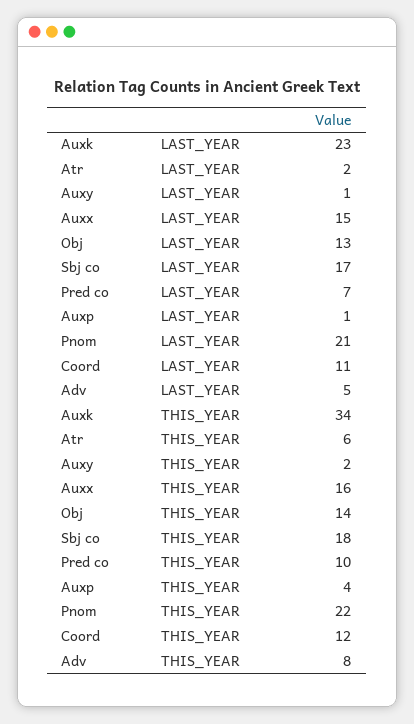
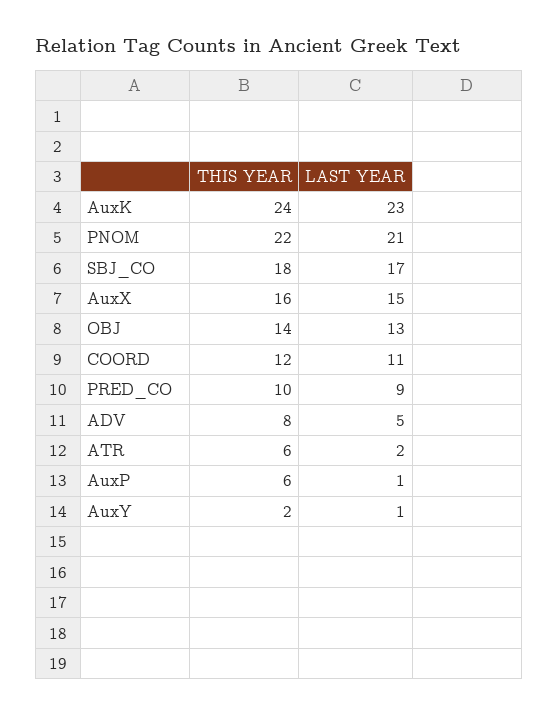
Pred co, LAST_YEAR: 7 -> 9
Auxk, THIS_YEAR: 34 -> 24
Auxp, THIS_YEAR: 4 -> 6

